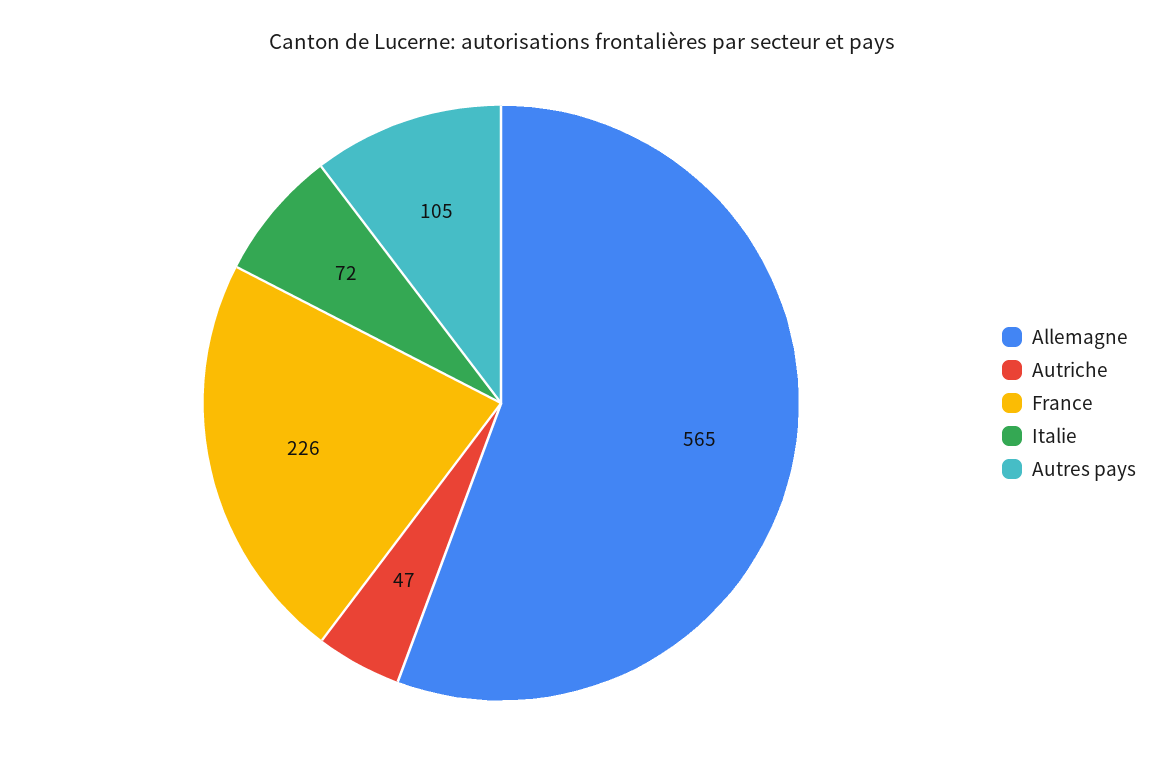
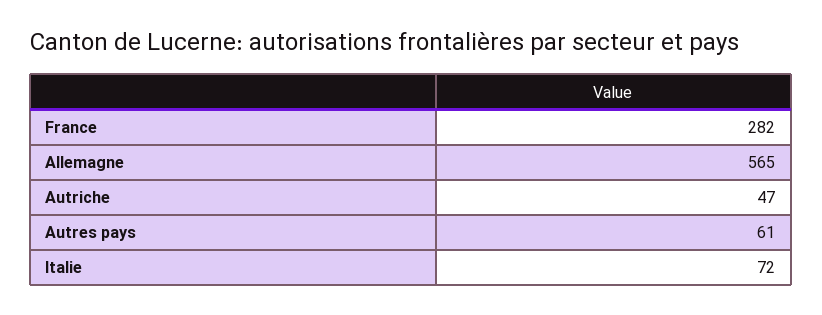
France: 226 -> 282
Autres pays: 105 -> 61

